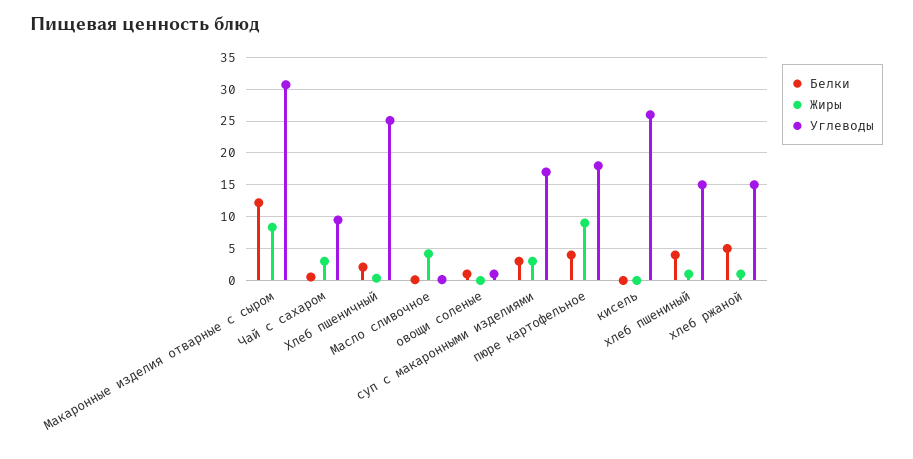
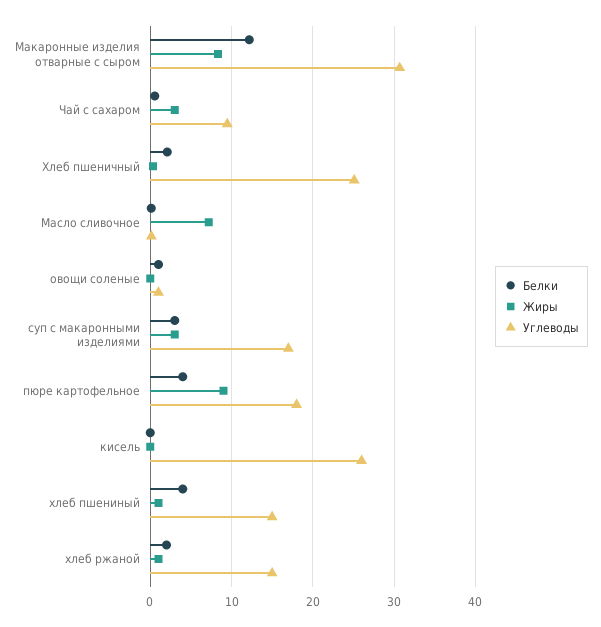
Жиры, Масло сливочное: 4 -> 7
Белки, хлеб ржаной: 5 -> 2

